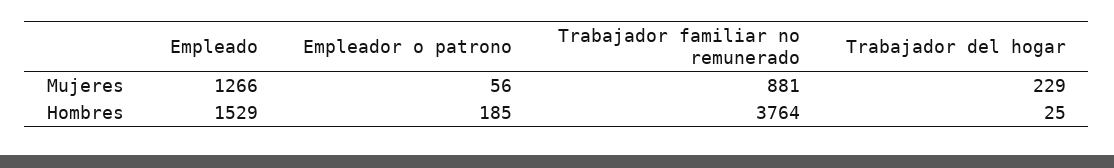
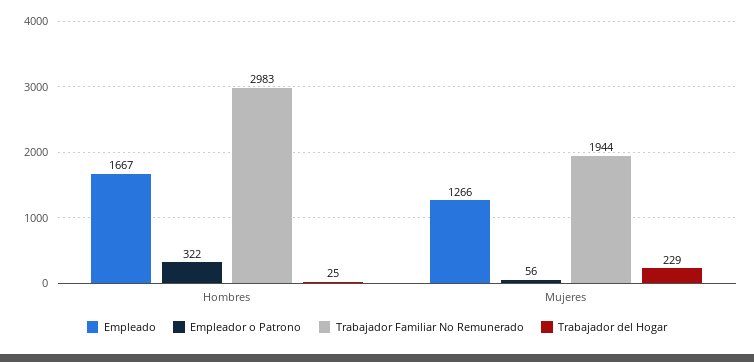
Trabajador familiar no remunerado, Mujeres: 881 -> 1944
Empleado, Hombres: 1529 -> 1667
Empleador o patrono, Hombres: 185 -> 322
Trabajador familiar no remunerado, Hombres: 3764 -> 2983

